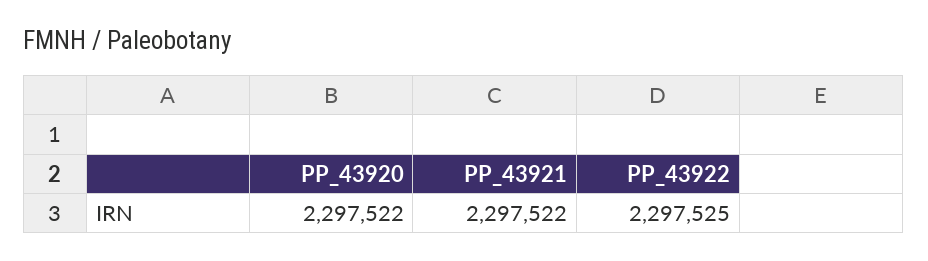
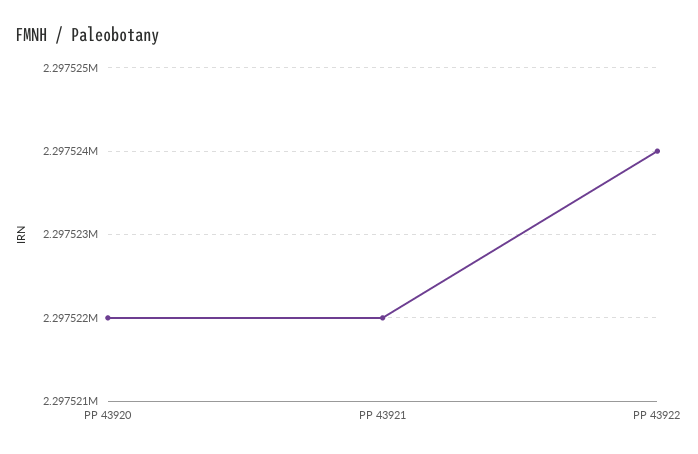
PP_43922: 2297525 -> 2297524

